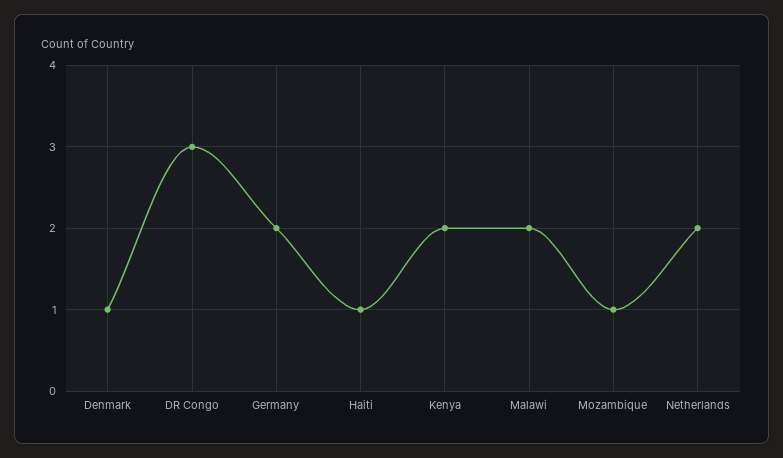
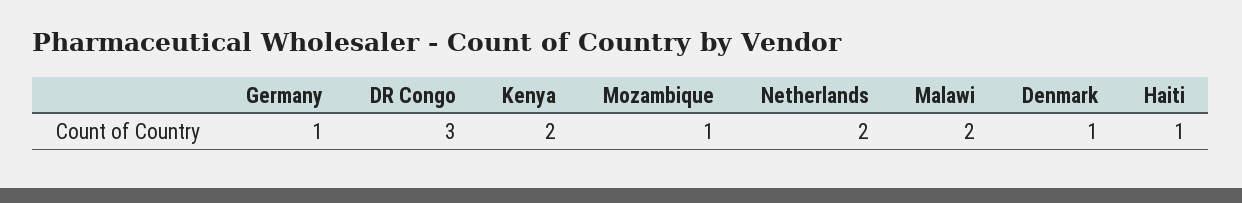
Germany: 2 -> 1

